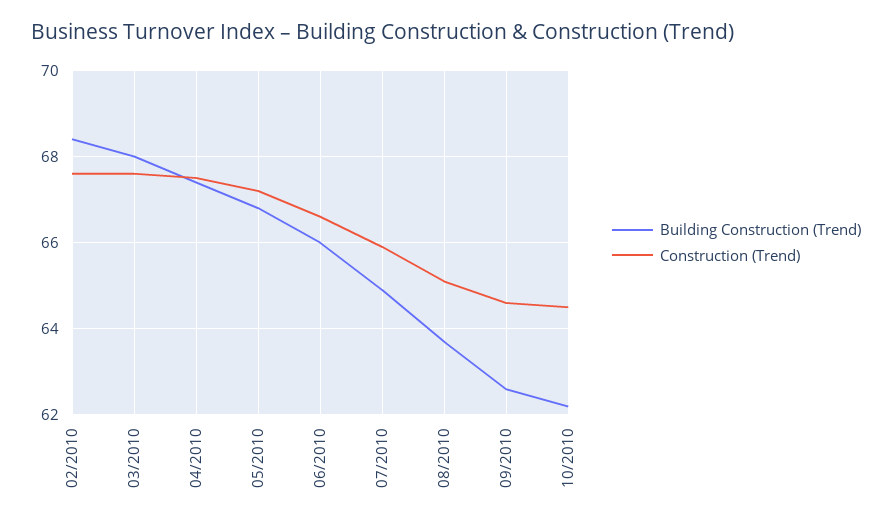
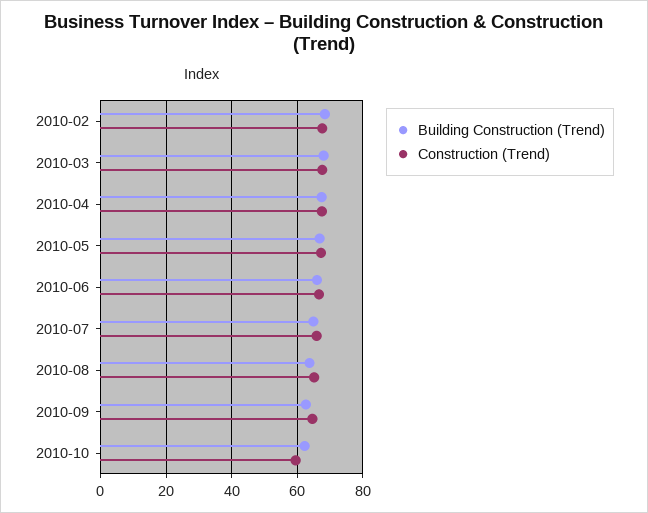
Construction (Trend), 10/2010: 64.5 -> 60

